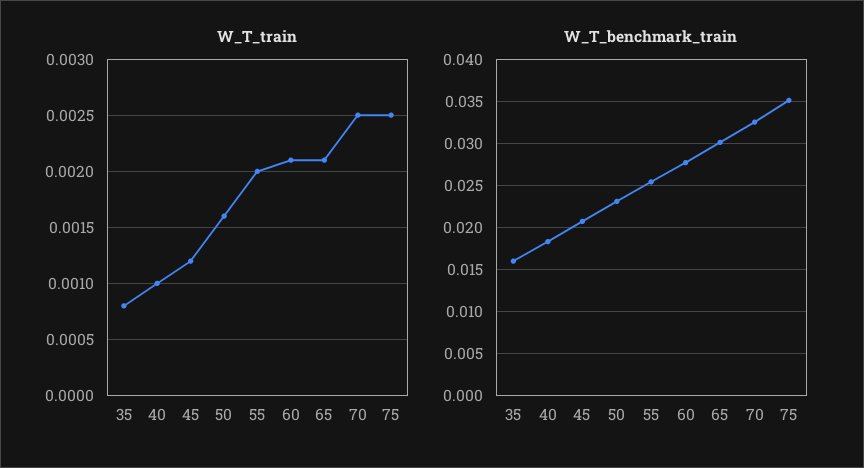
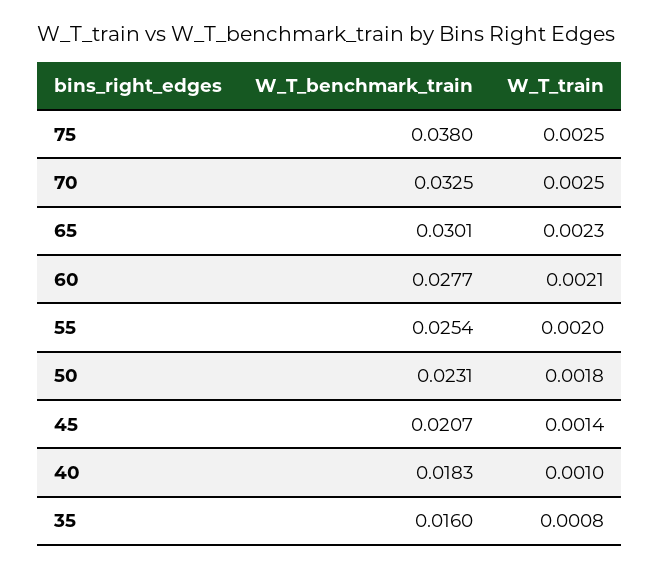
W_T_train, 45: 0.0012 -> 0.0014
W_T_train, 50: 0.0016 -> 0.0018
W_T_train, 65: 0.0021 -> 0.0023
W_T_benchmark_train, 75: 0.035 -> 0.038

